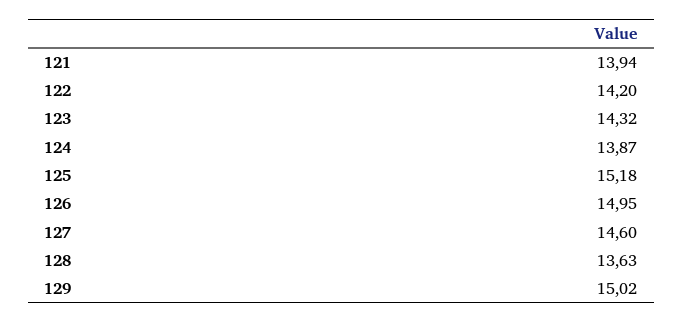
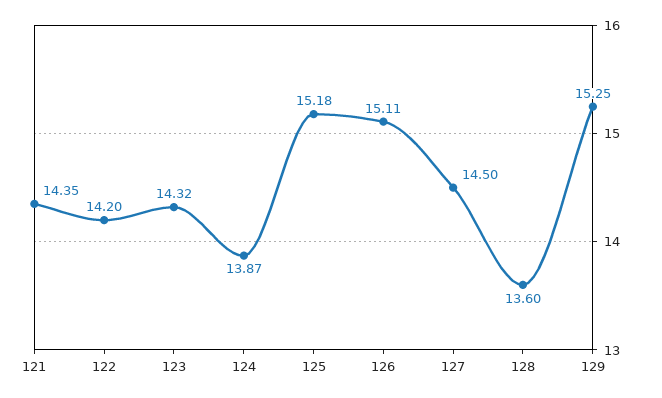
121: 13.94 -> 14.35
126: 14.95 -> 15.11
127: 14.6 -> 14.5
128: 13.63 -> 13.6
129: 15.02 -> 15.25

